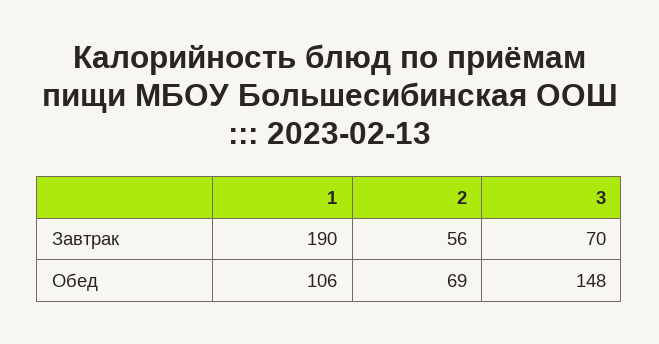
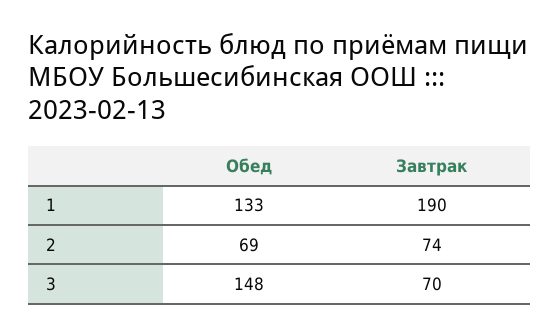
2, Завтрак: 56 -> 74
1, Обед: 106 -> 133

